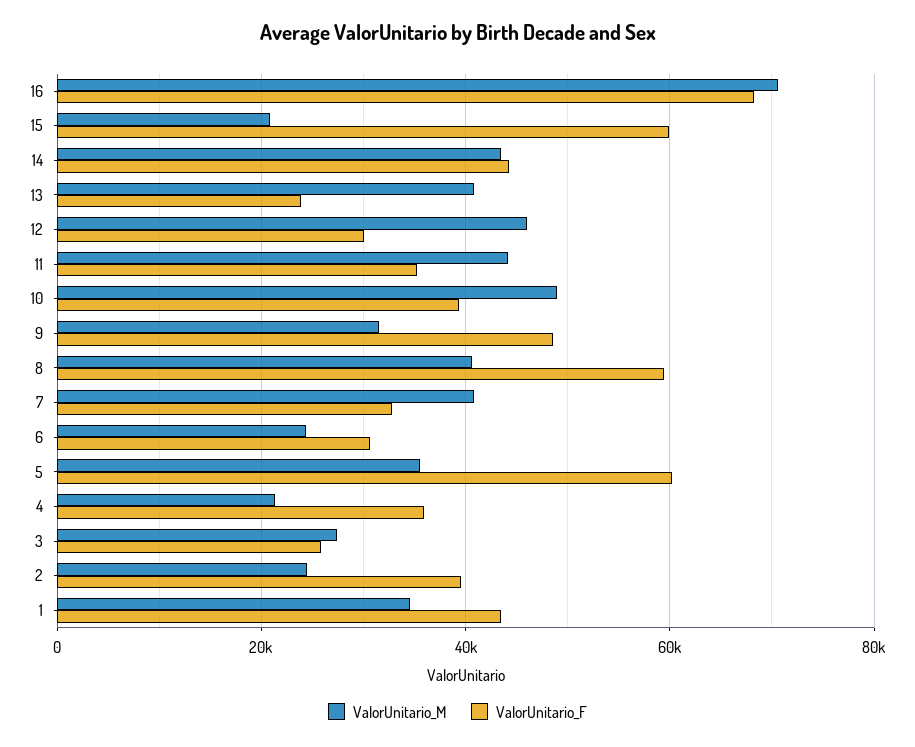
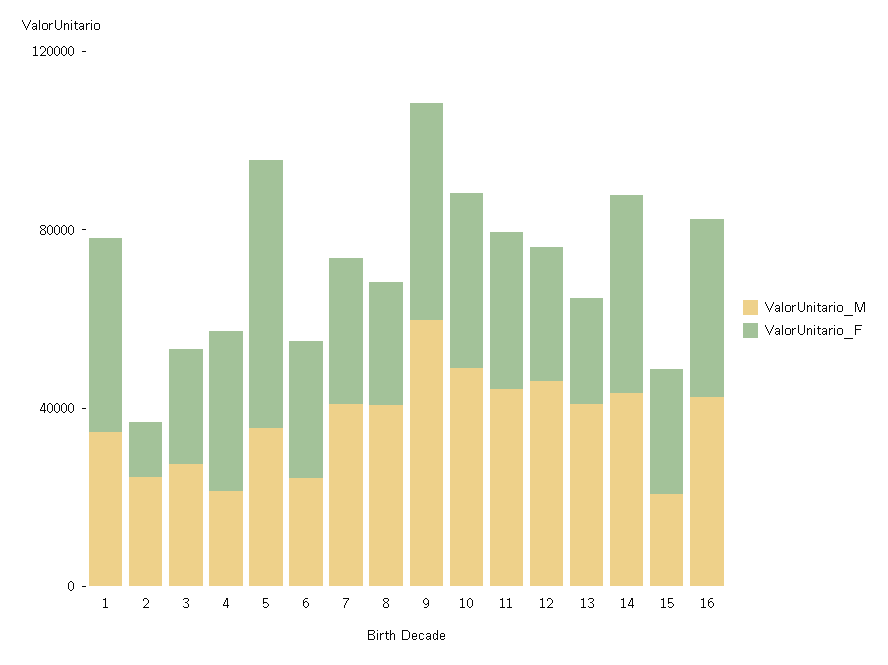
ValorUnitario_M, 16: 70000 -> 40000
ValorUnitario_F, 16: 68000 -> 40000
ValorUnitario_F, 15: 60000 -> 30000
ValorUnitario_M, 9: 32000 -> 60000
ValorUnitario_F, 8: 60000 -> 30000
ValorUnitario_F, 2: 40000 -> 10000

